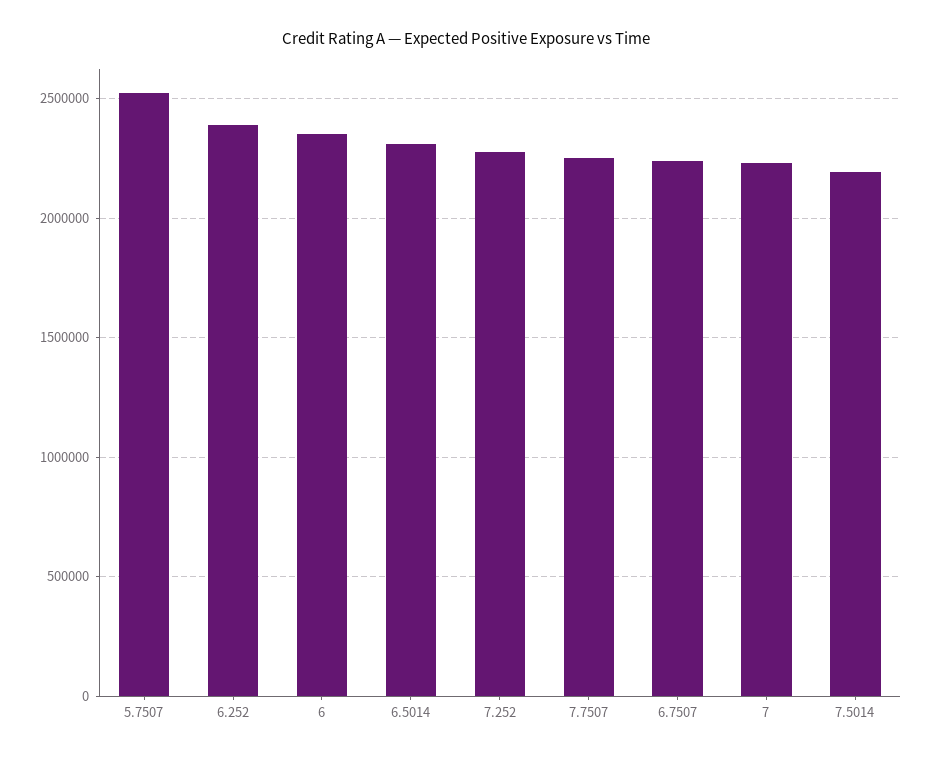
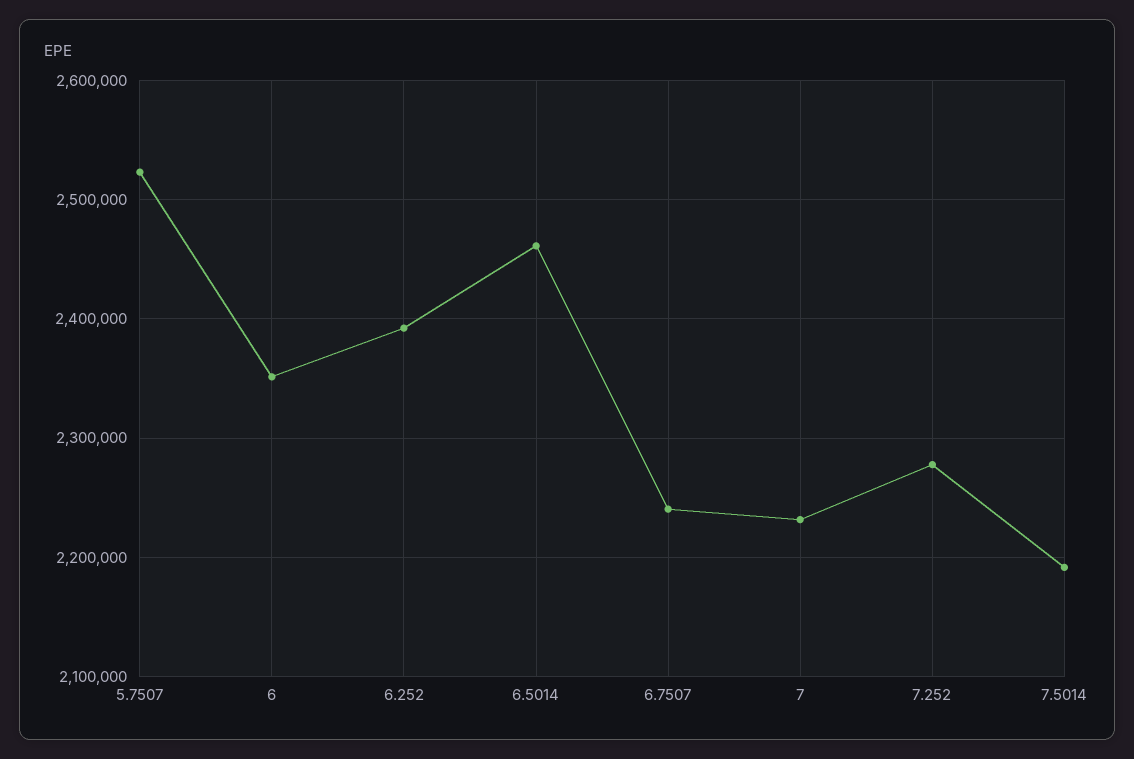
6.5014: 2300000 -> 2460000
7.7507: 2250000 -> none

